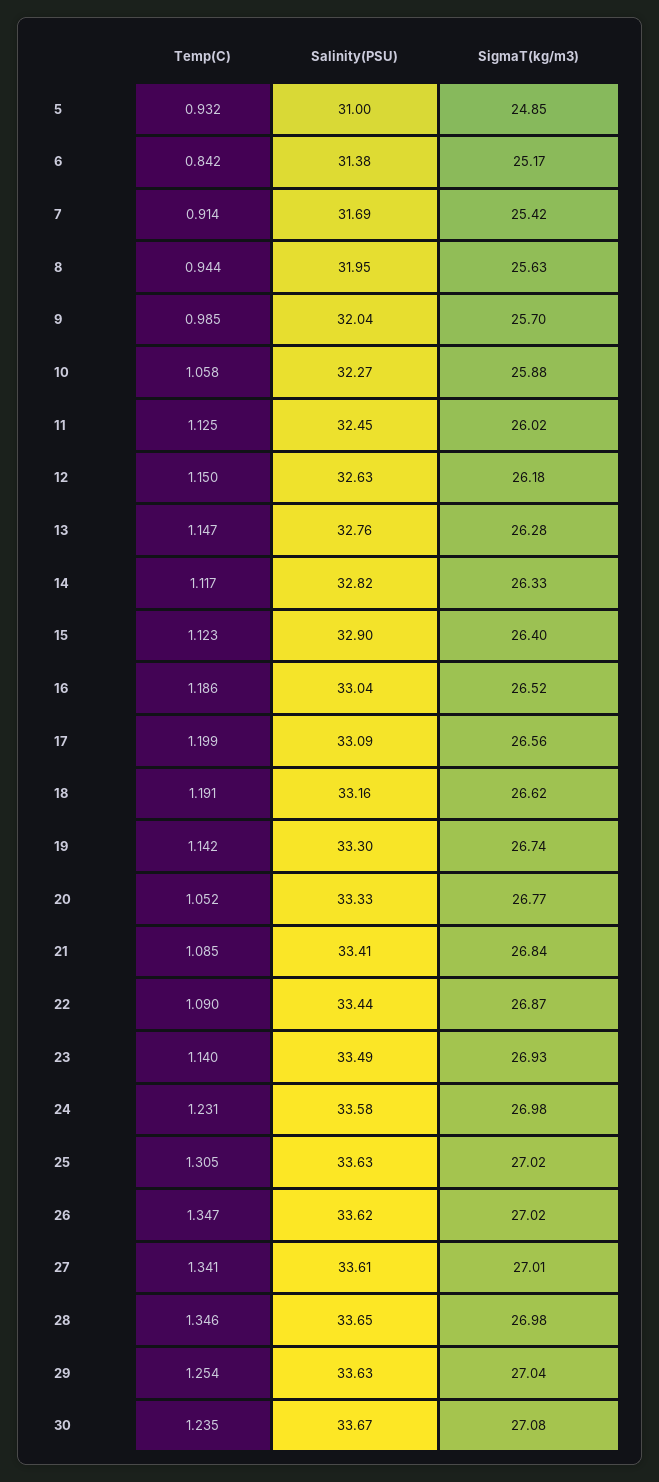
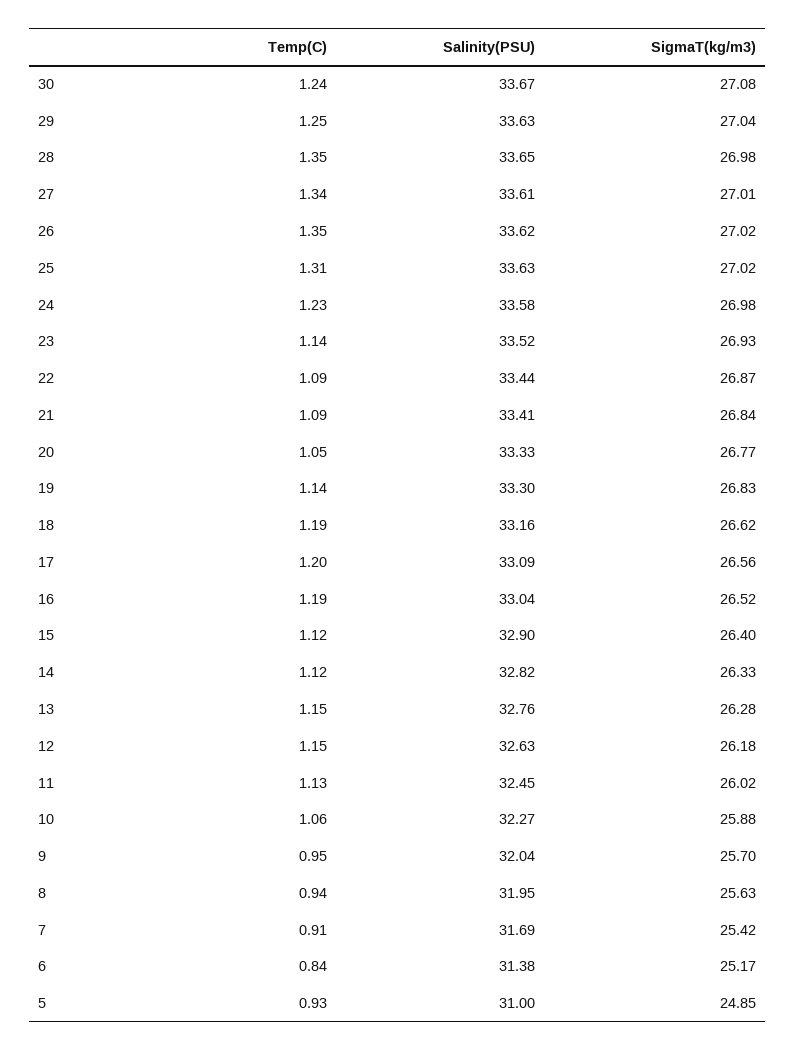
Temp(C), 9: 0.985 -> 0.95
SigmaT(kg/m3), 19: 26.74 -> 26.83
Salinity(PSU), 23: 33.49 -> 33.52

